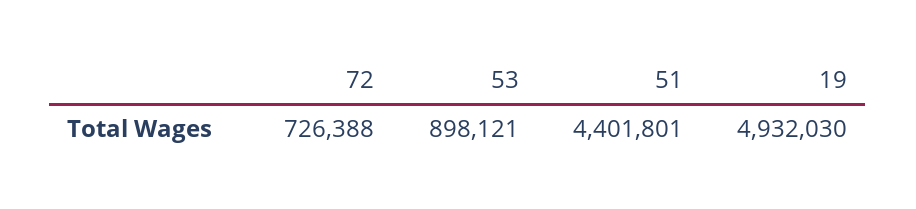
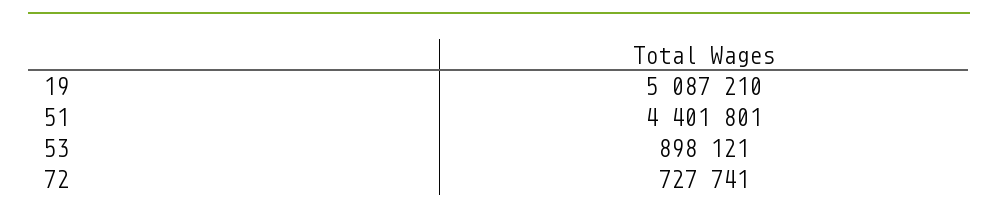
72: 726388 -> 727741
19: 4932030 -> 5087210

